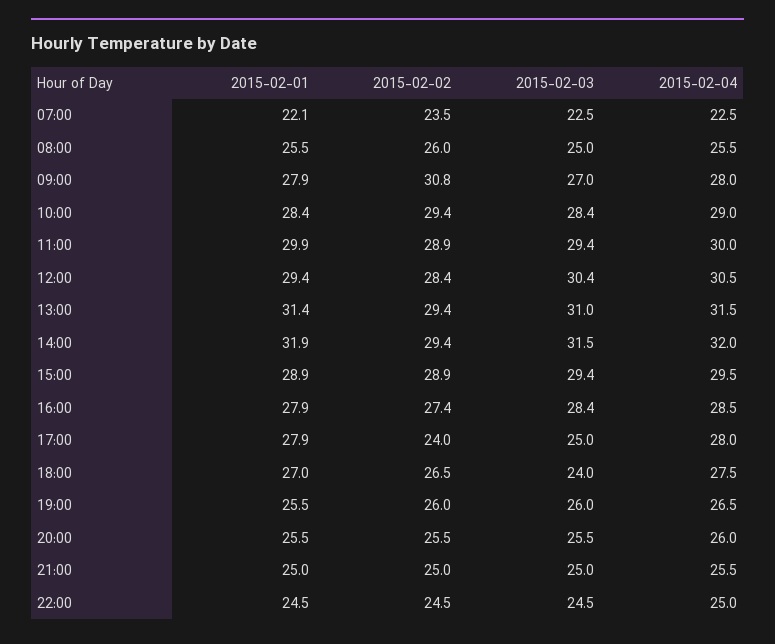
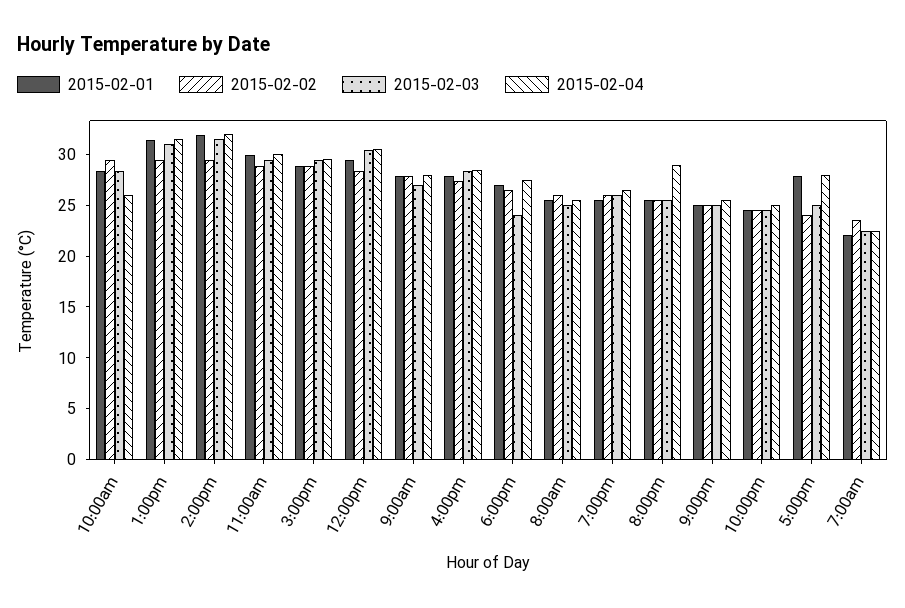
2015-02-02, 09:00: 30.8 -> 28
2015-02-04, 10:00: 29 -> 26
2015-02-04, 20:00: 26 -> 29

